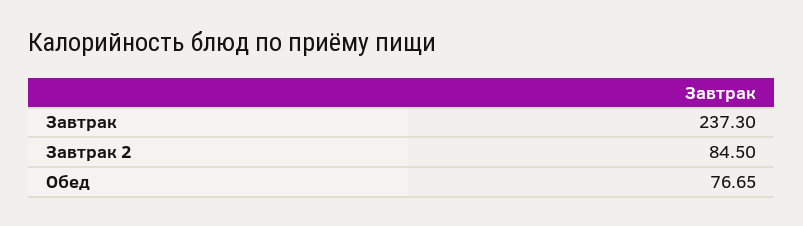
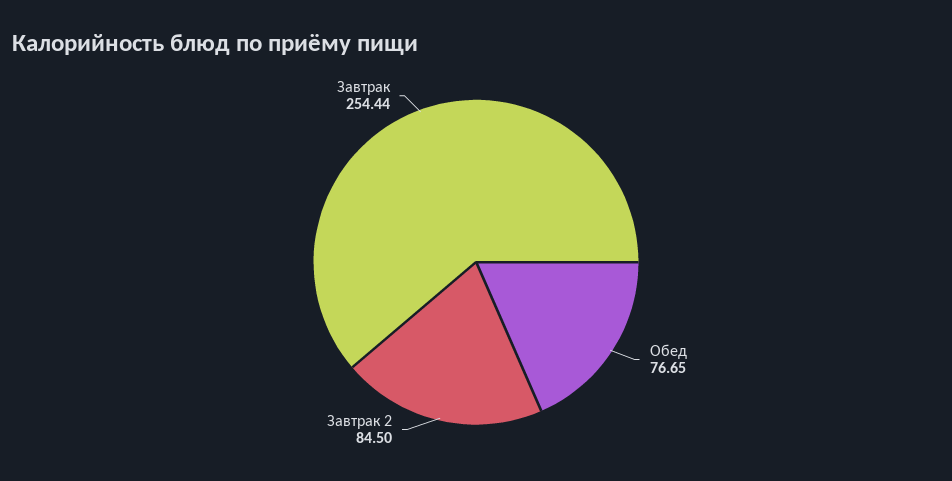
Завтрак: 237.3 -> 254.44

